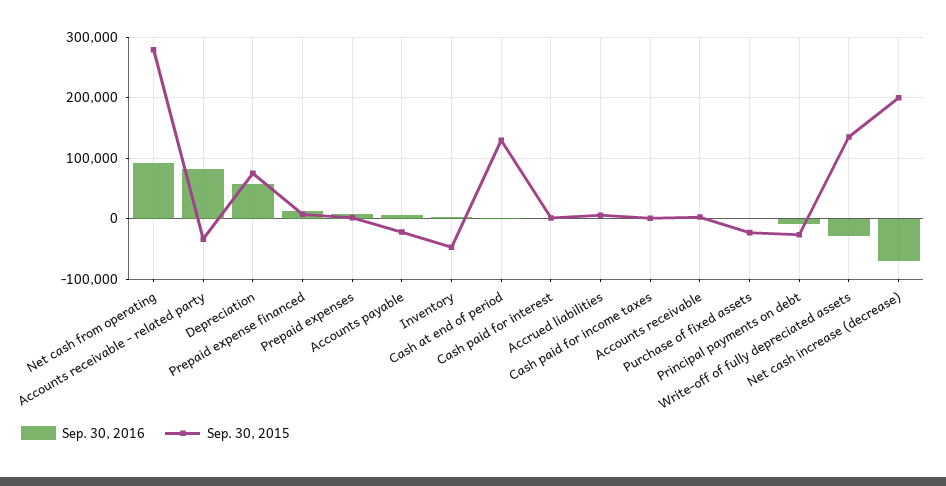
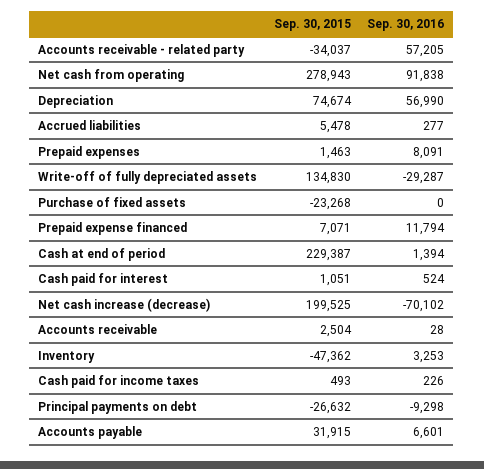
Sep. 30, 2016, Accounts receivable - related party: 80000 -> 57205
Sep. 30, 2015, Accounts payable: -20000 -> 31915
Sep. 30, 2015, Cash at end of period: 130000 -> 229387

